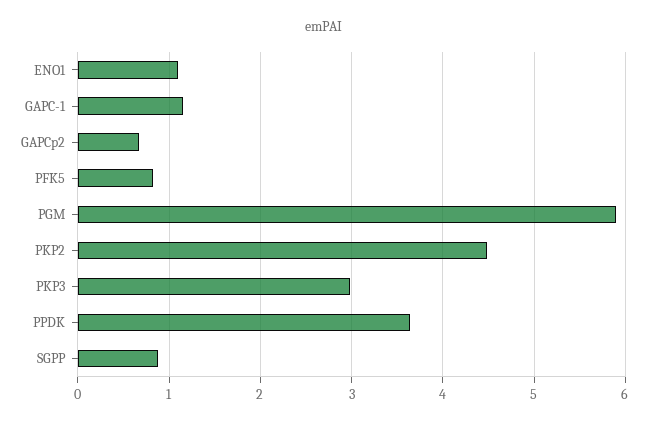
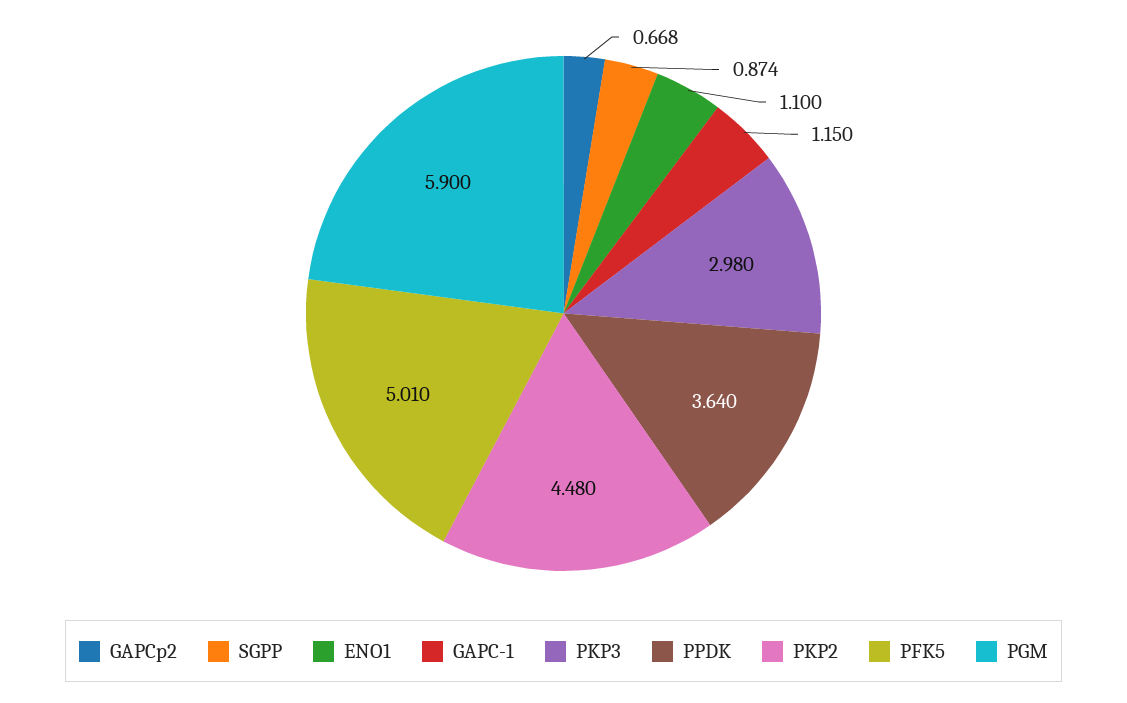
PFK5: 0.8 -> 5.01

